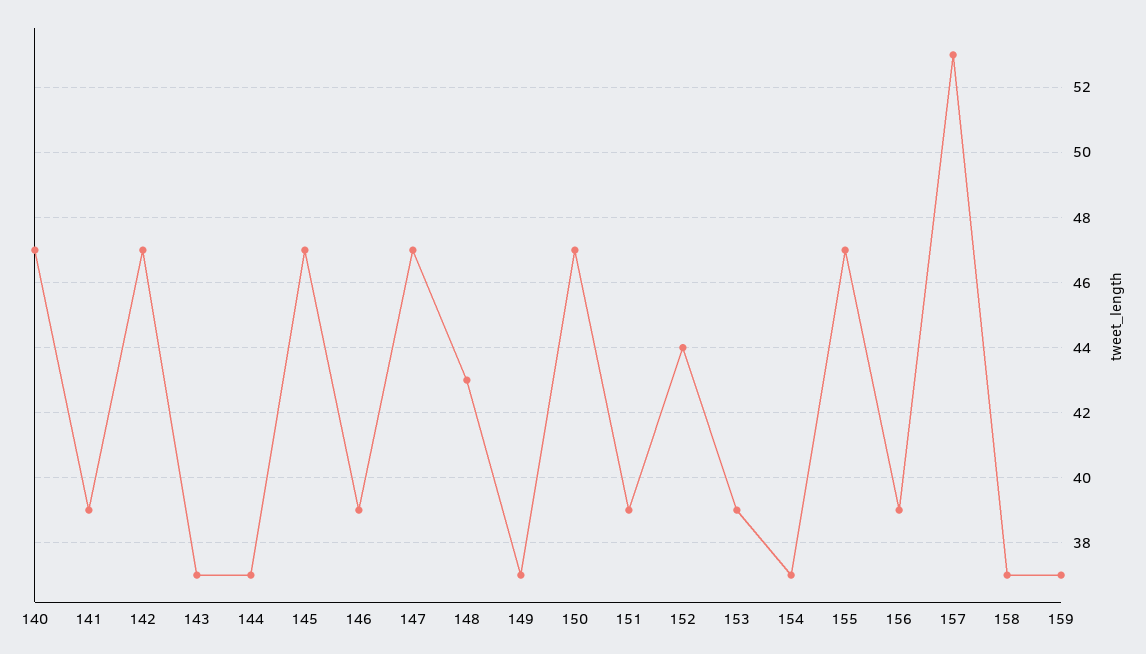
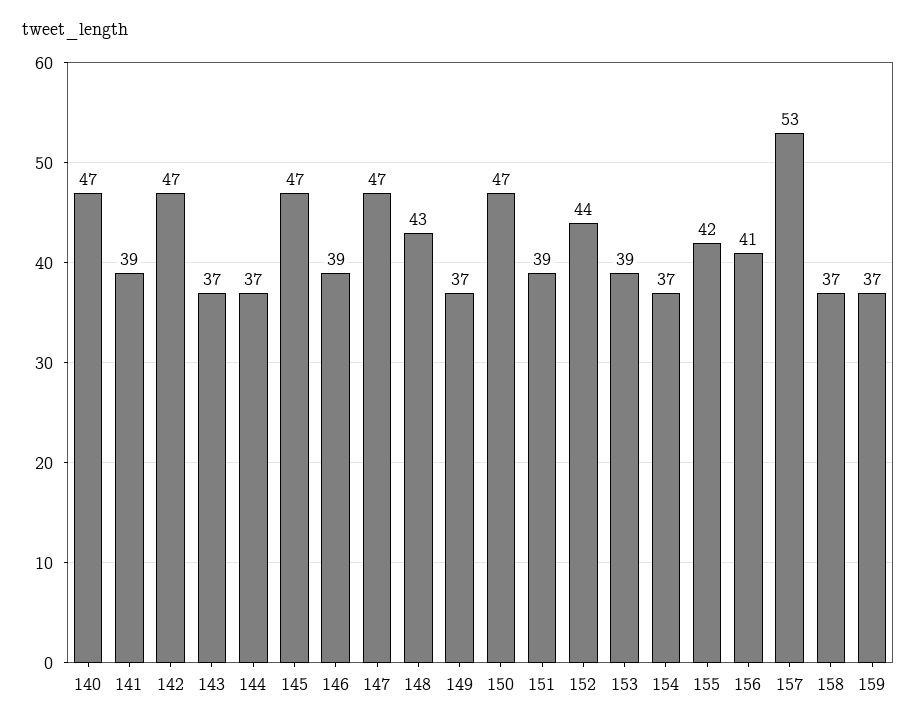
155: 47 -> 42
156: 39 -> 41

